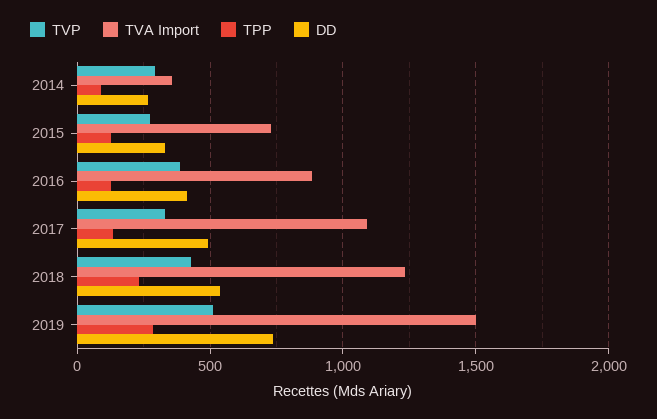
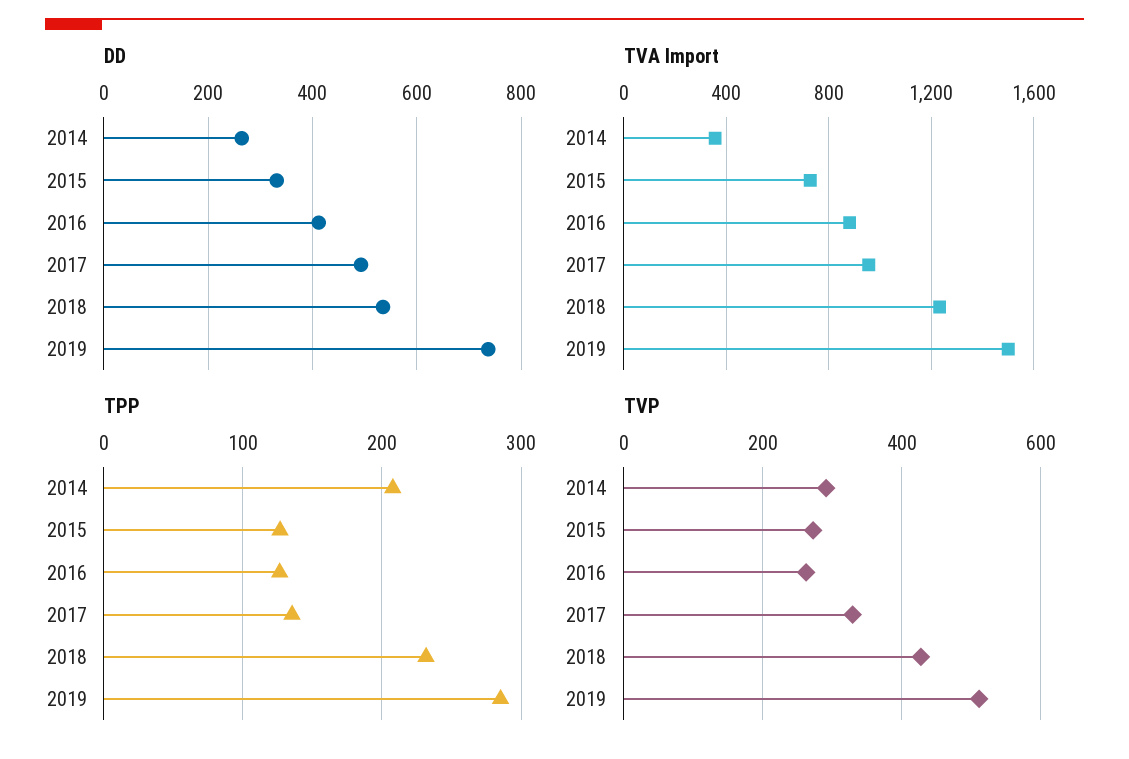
TPP, 2014: 100 -> 210
TVP, 2016: 400 -> 260
TVA Import, 2017: 1100 -> 950

